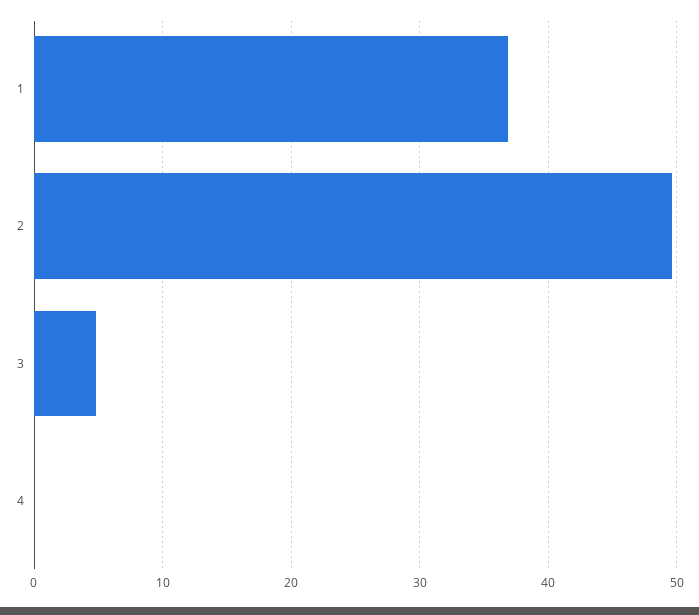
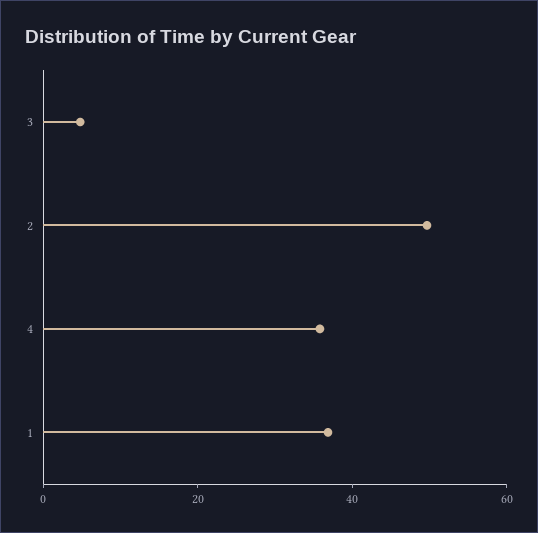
4: 0 -> 35

